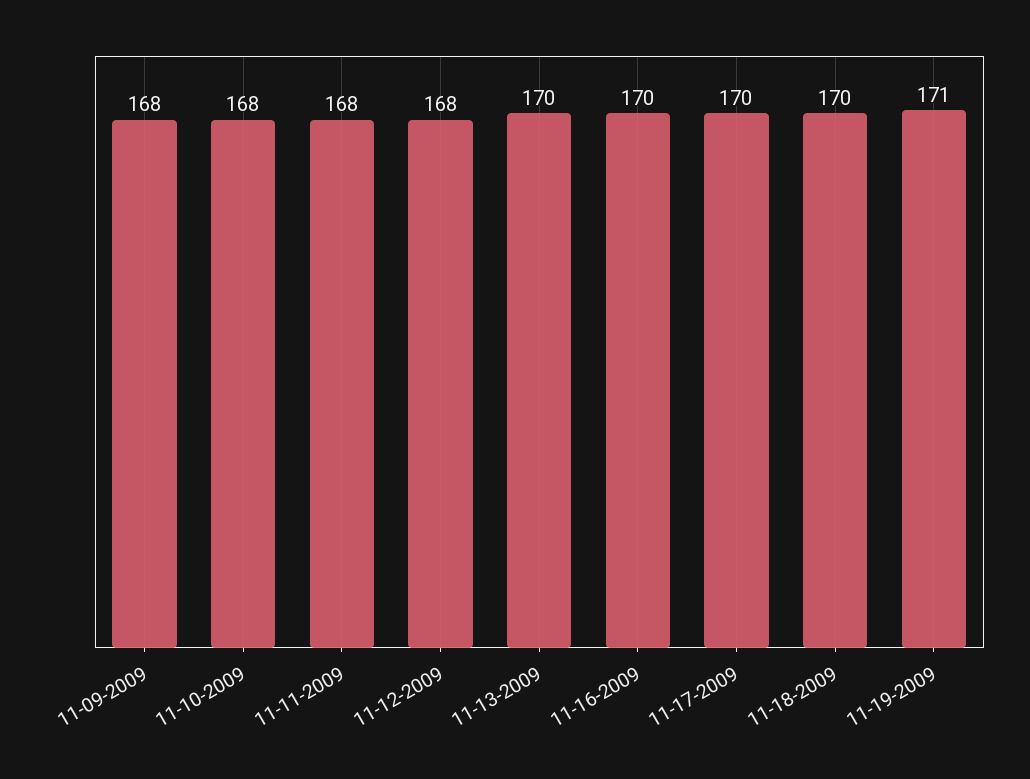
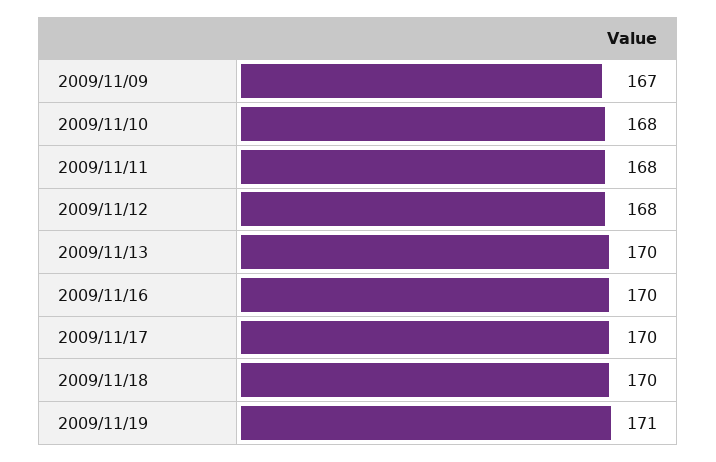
11-09-2009: 168 -> 167

